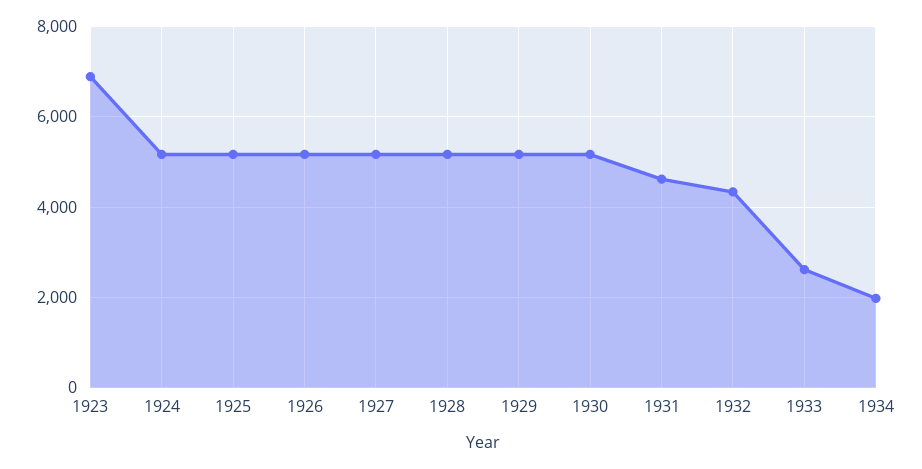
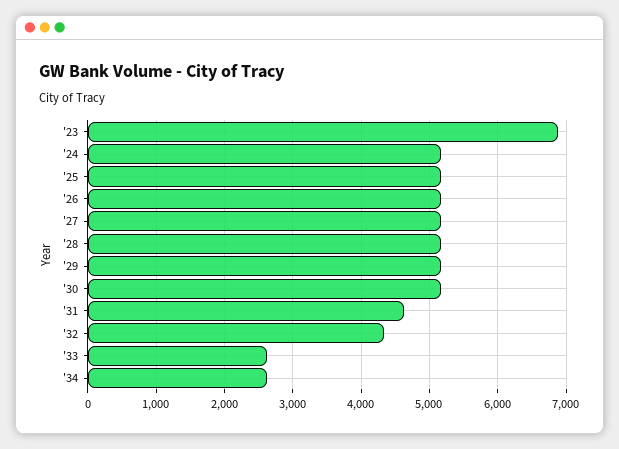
1934: 2000 -> 2600

